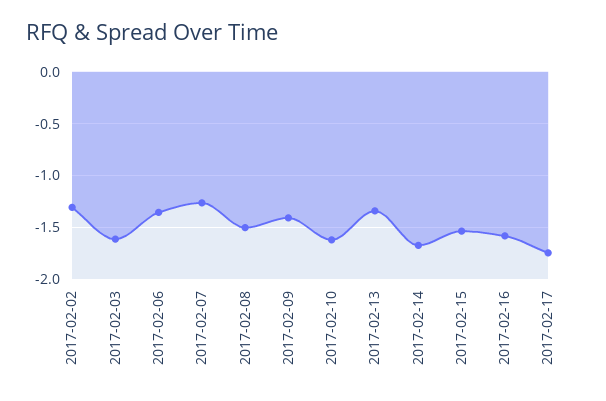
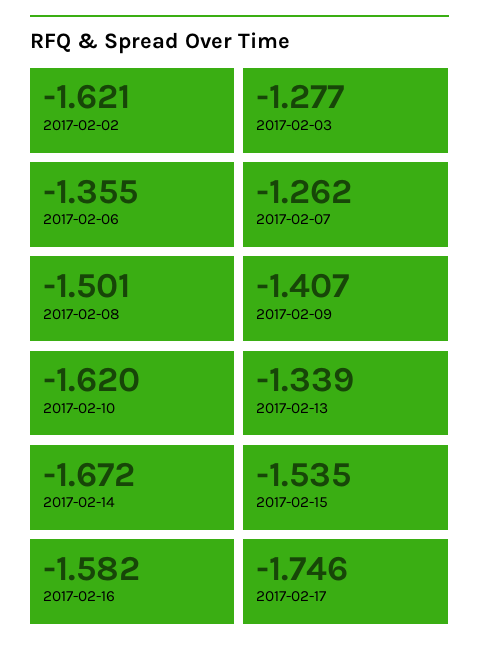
2017-02-02: -1.3 -> -1.621
2017-02-03: -1.6 -> -1.277

